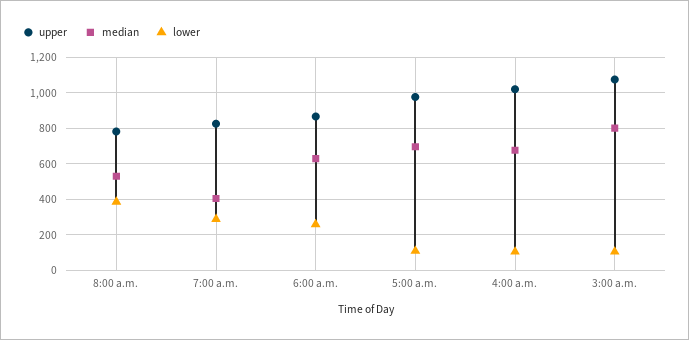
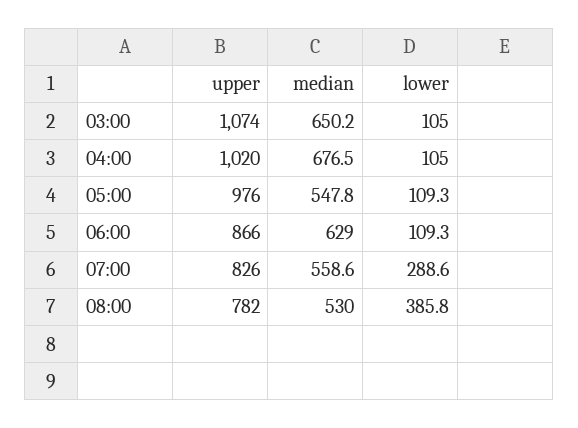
median, 7:00 a.m.: 400 -> 558.6
lower, 6:00 a.m.: 250 -> 109.3
median, 5:00 a.m.: 700 -> 547.8
median, 3:00 a.m.: 800 -> 650.2

